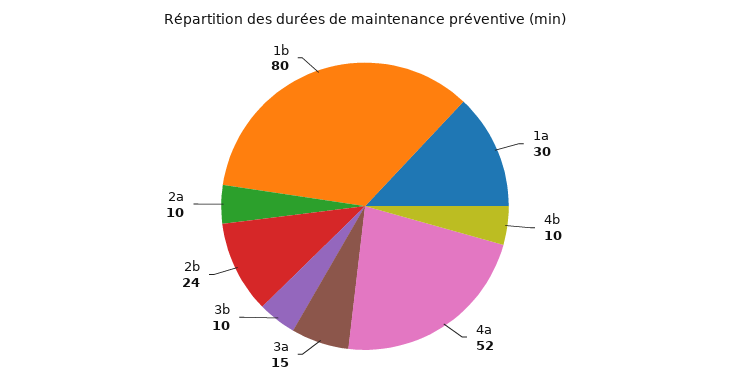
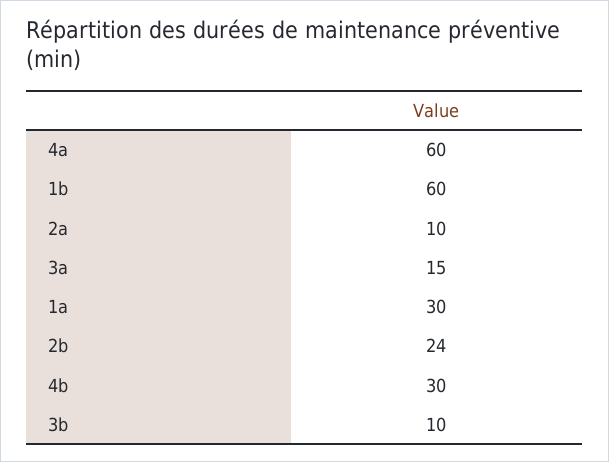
4b: 10 -> 30
4a: 52 -> 60
1b: 80 -> 60

